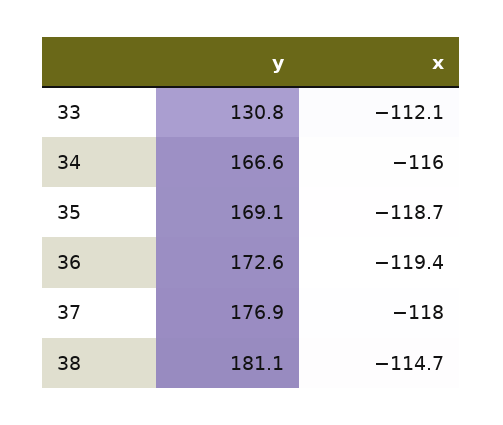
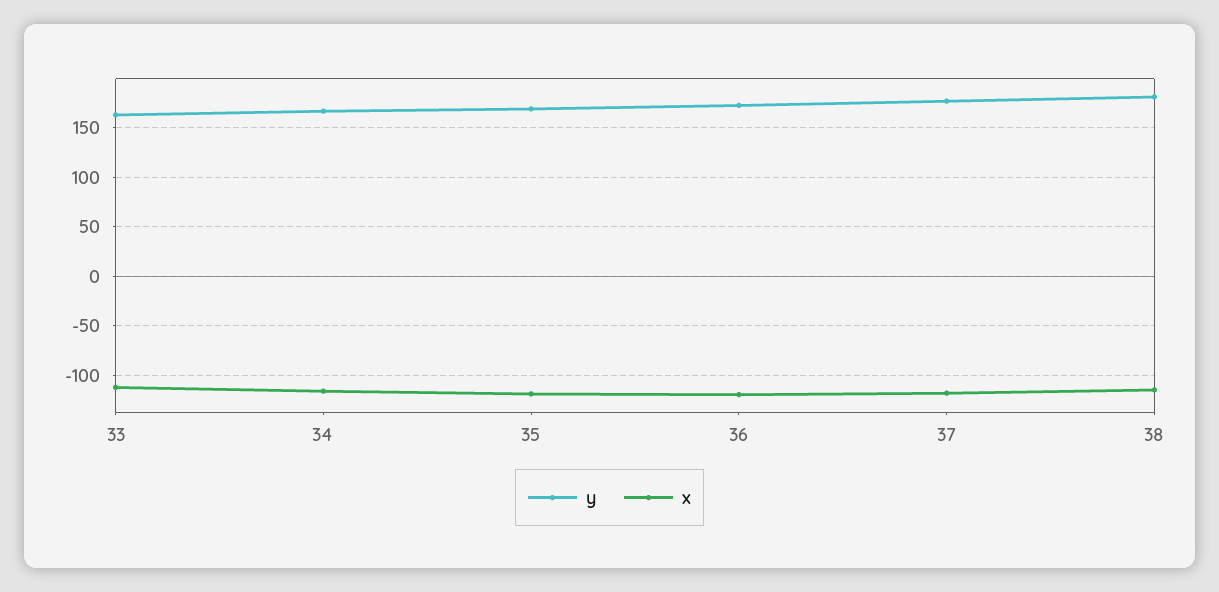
y, 33: 130.8 -> 160

